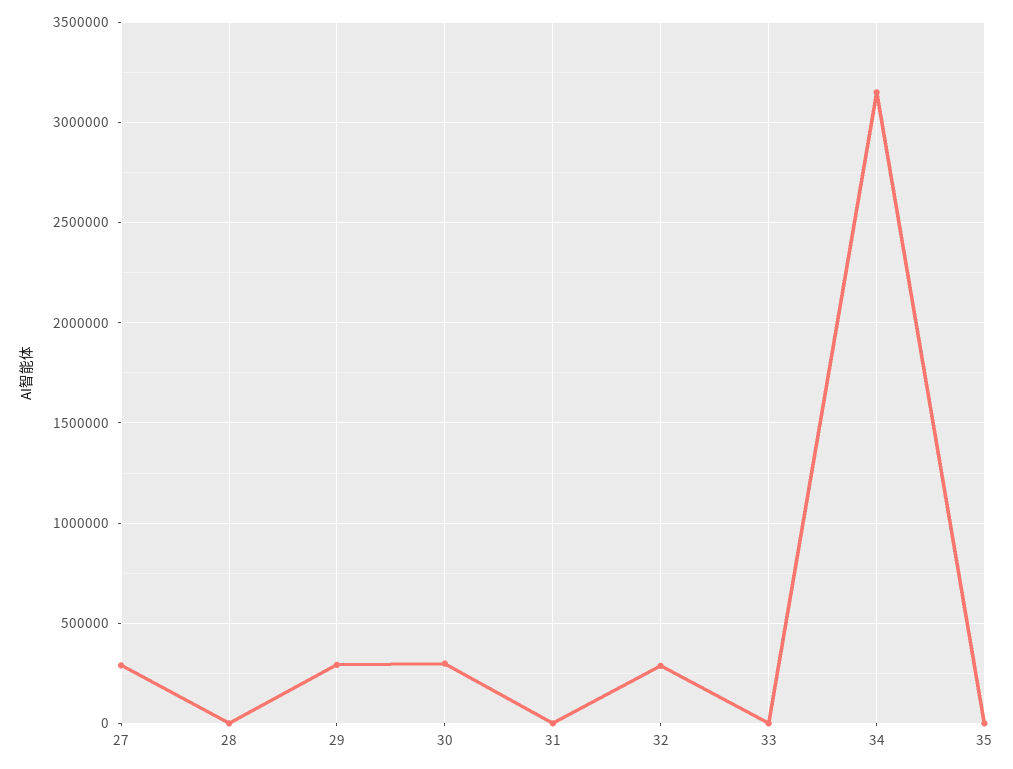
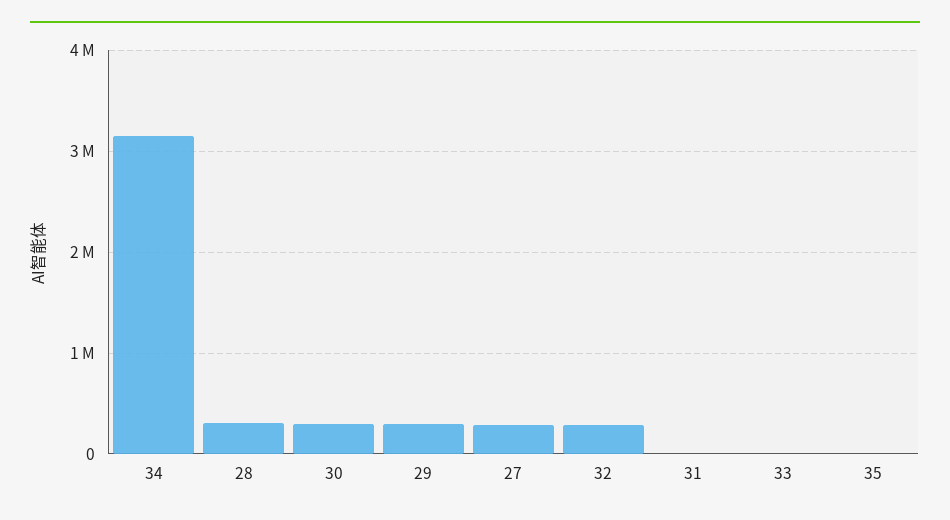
28: 0 -> 300000

